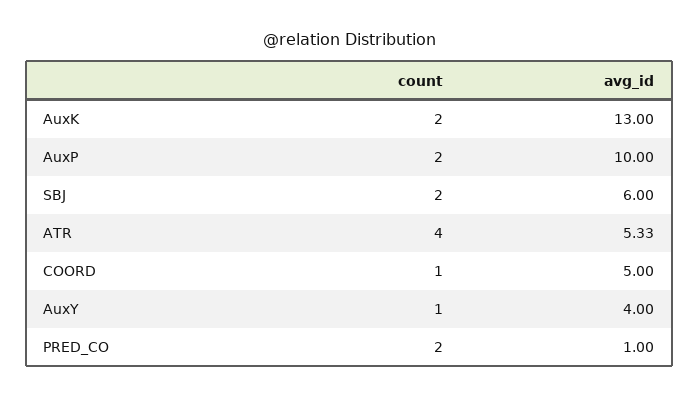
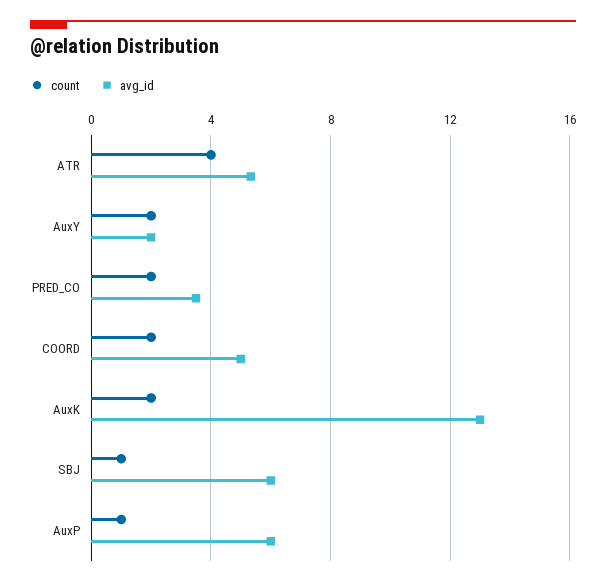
count, AuxP: 2 -> 1
avg_id, AuxP: 10 -> 6
count, SBJ: 2 -> 1
count, COORD: 1 -> 2
count, AuxY: 1 -> 2
avg_id, AuxY: 4 -> 2
avg_id, PRED_CO: 1 -> 3.5

